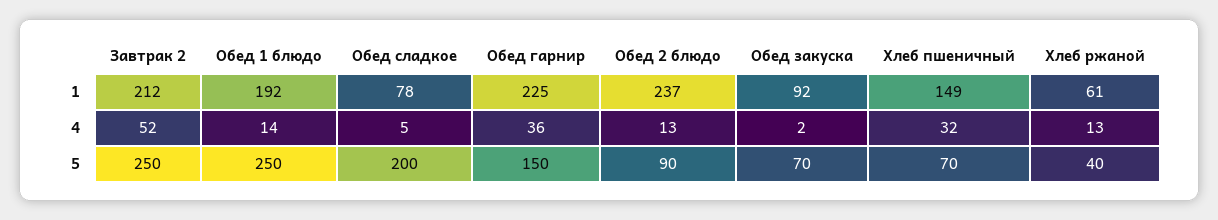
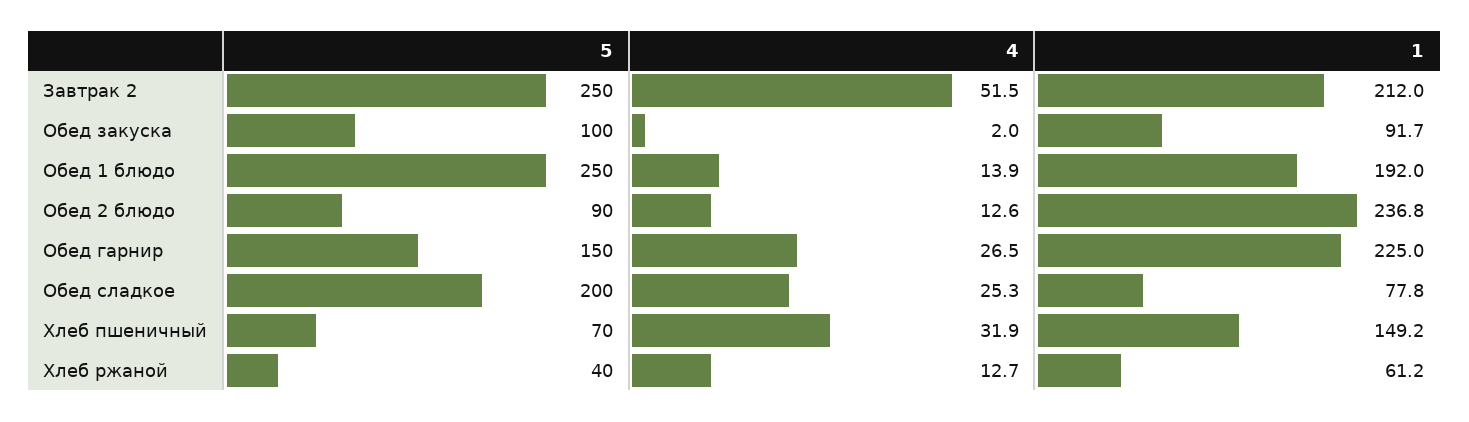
Обед сладкое, 4: 5 -> 25.3
Обед гарнир, 4: 36 -> 26.5
Обед закуска, 5: 70 -> 100

